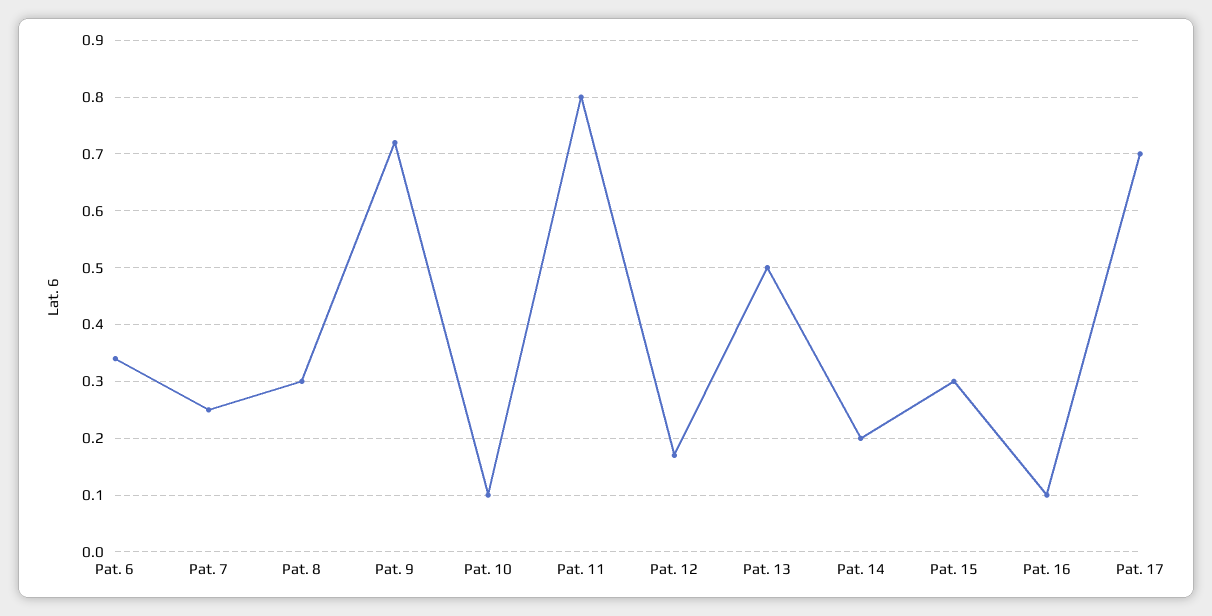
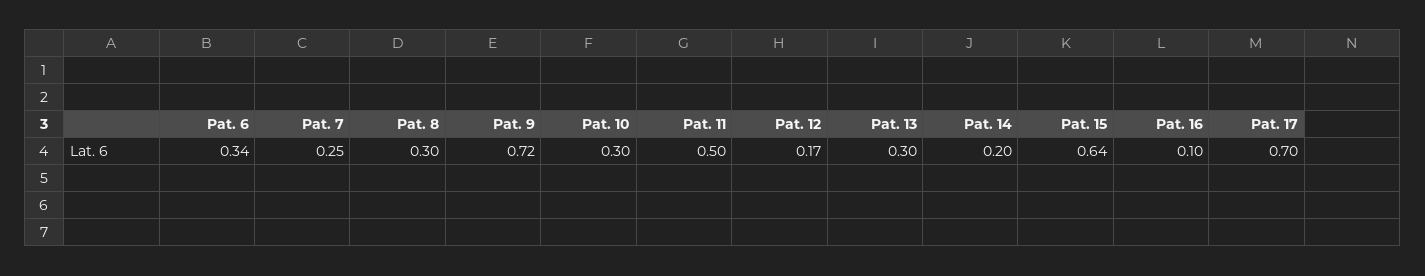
Pat. 10: 0.1 -> 0.3
Pat. 11: 0.8 -> 0.5
Pat. 13: 0.5 -> 0.3
Pat. 15: 0.3 -> 0.64

